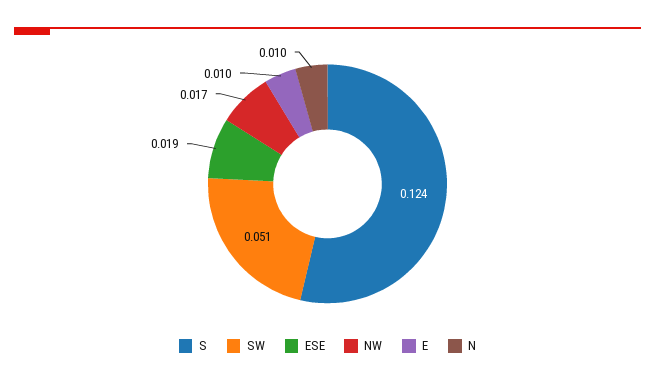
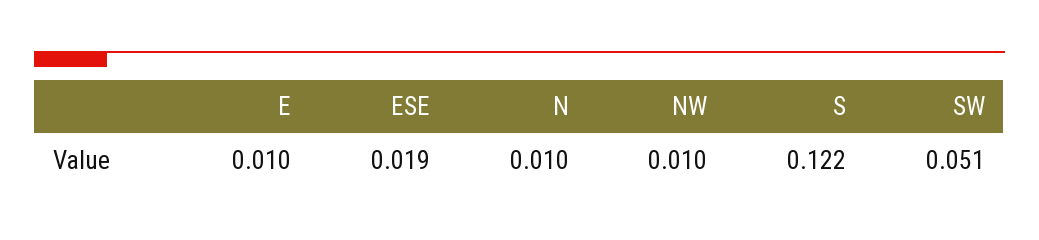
S: 0.124 -> 0.122
NW: 0.017 -> 0.01

